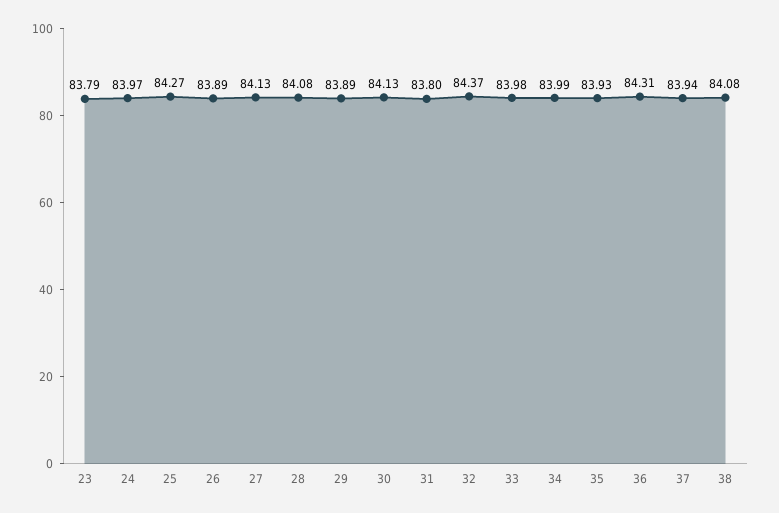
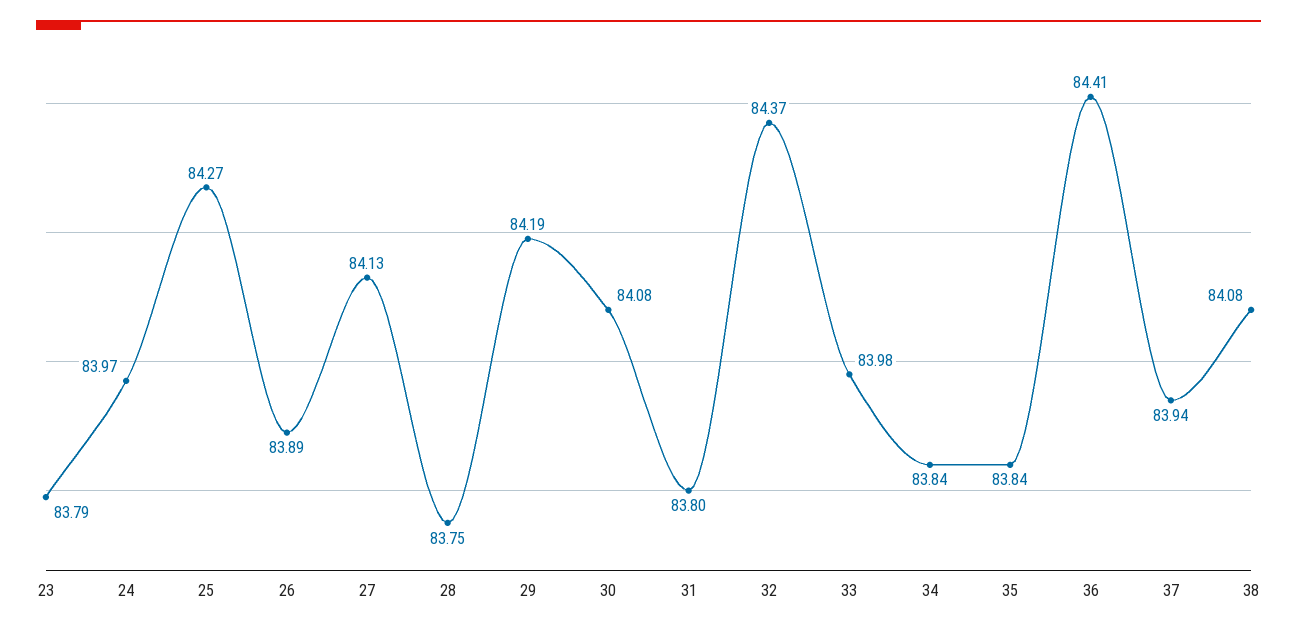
28: 84.08 -> 83.75
29: 83.89 -> 84.19
30: 84.13 -> 84.08
34: 83.99 -> 83.84
35: 83.93 -> 83.84
36: 84.31 -> 84.41

